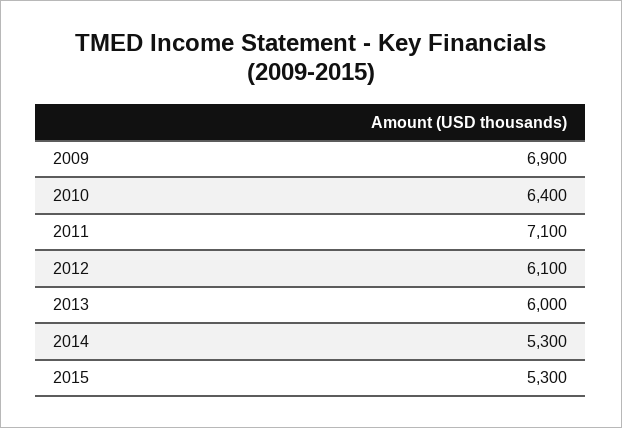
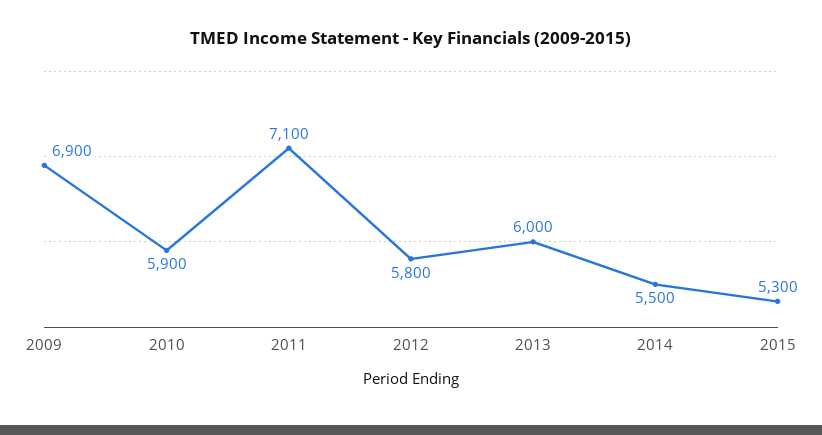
2010: 6400 -> 5900
2012: 6100 -> 5800
2014: 5300 -> 5500

